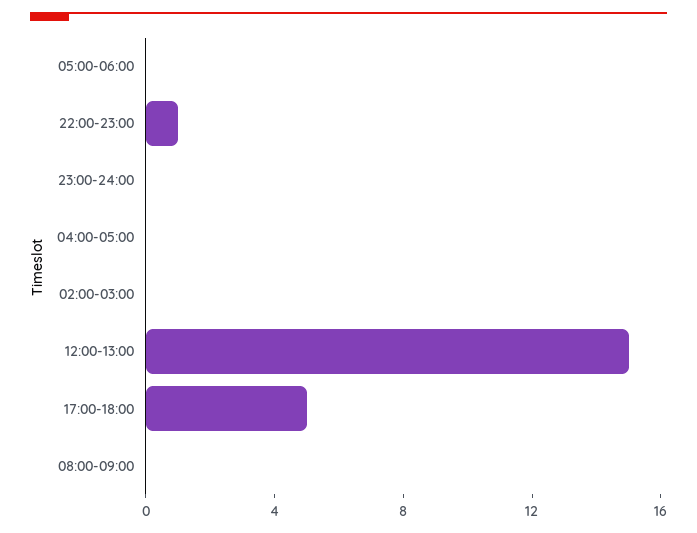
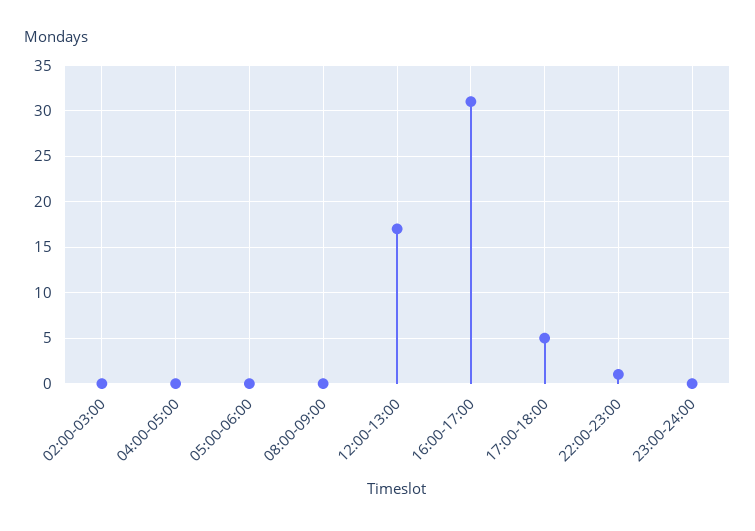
12:00-13:00: 15 -> 17
16:00-17:00: none -> 31

